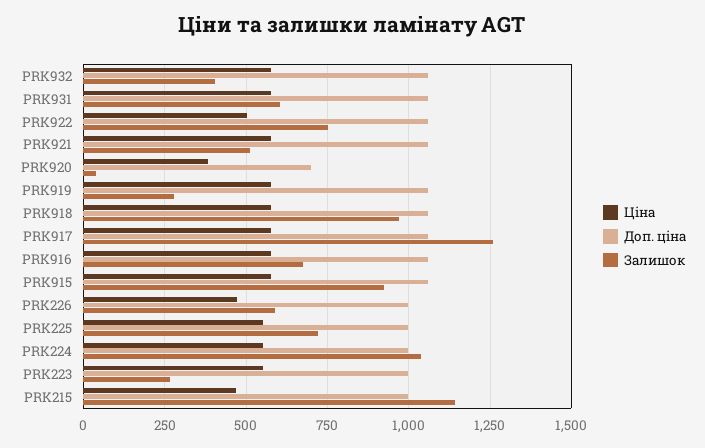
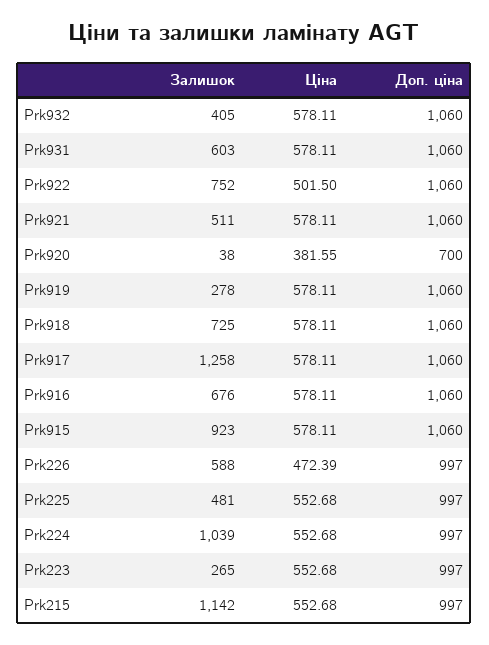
Залишок, PRK918: 975 -> 725
Залишок, PRK225: 725 -> 481
Ціна, PRK215: 475 -> 552.68

